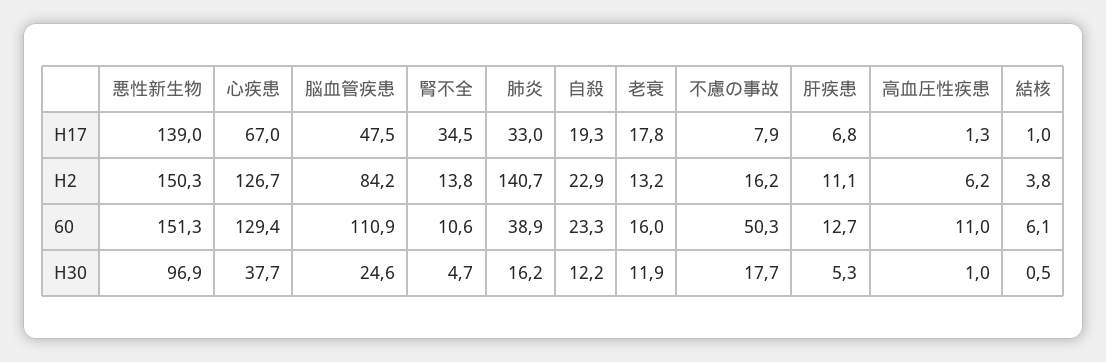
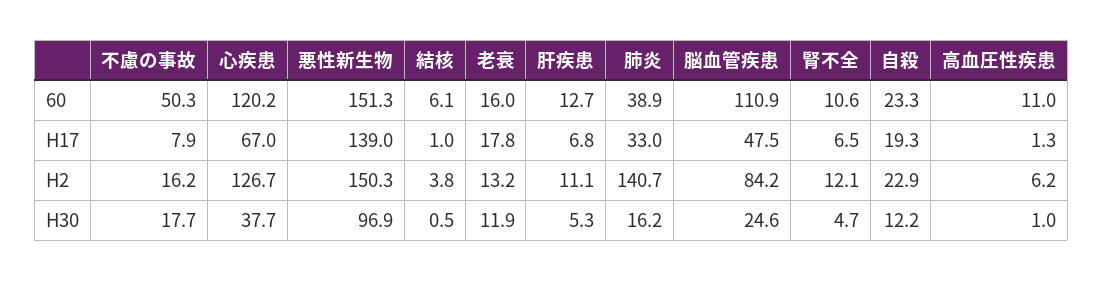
腎不全, H17: 34.5 -> 6.5
腎不全, H2: 13.8 -> 12.1
心疾患, 60: 129.4 -> 120.2

